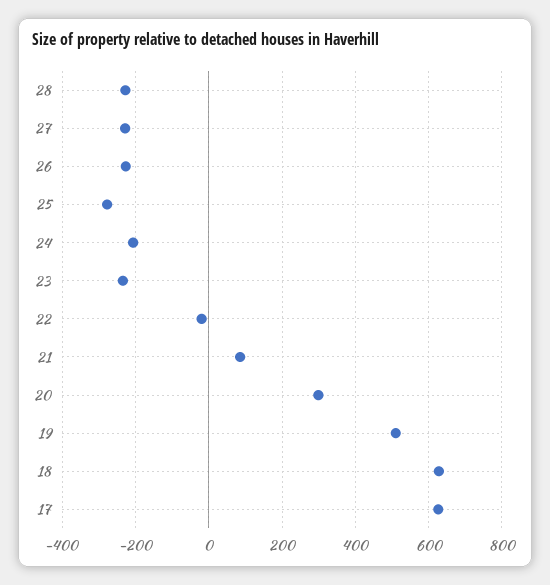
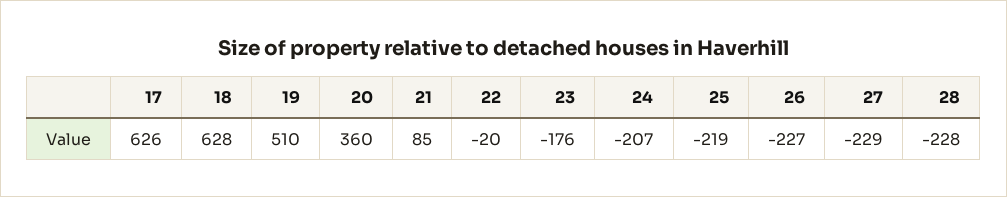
25: -280 -> -219
23: -240 -> -176
20: 300 -> 360

